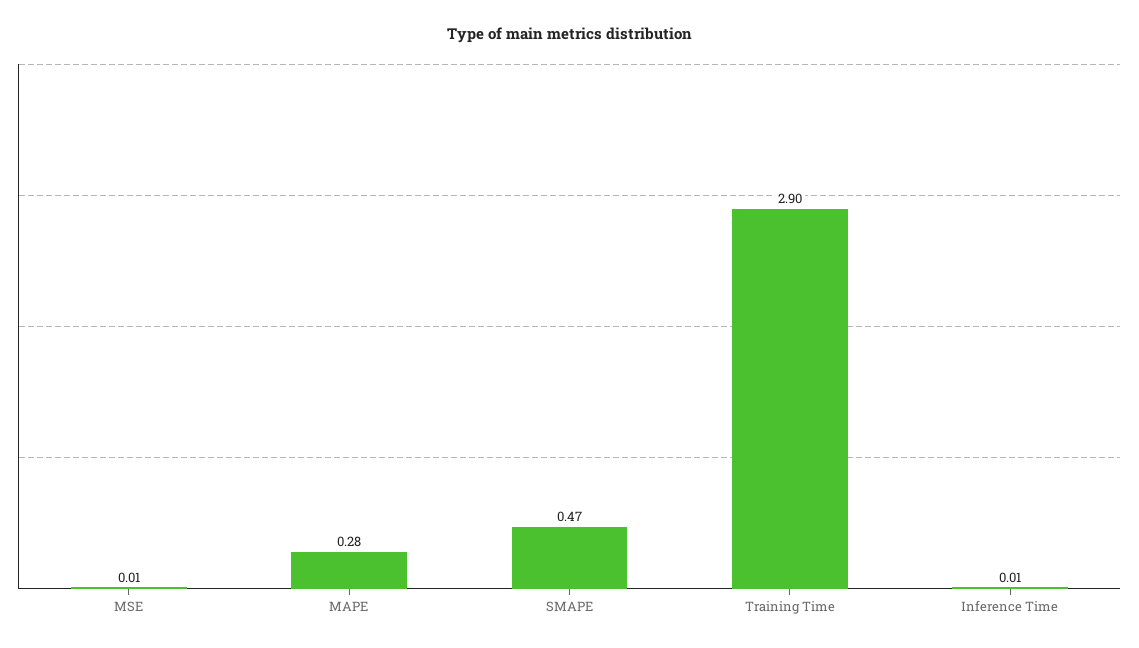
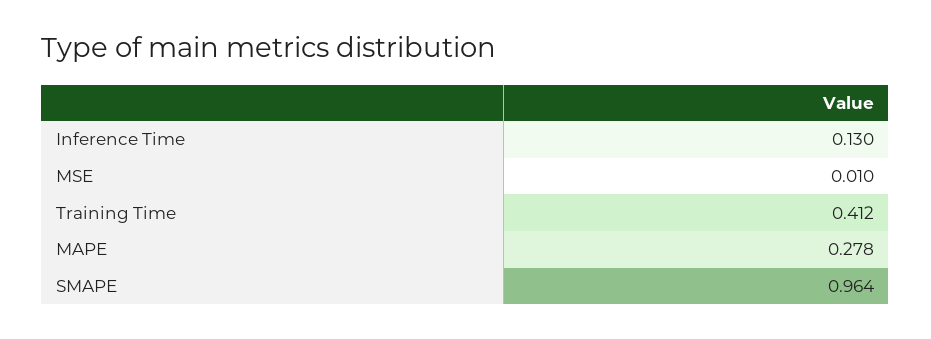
SMAPE: 0.47 -> 0.964
Training Time: 2.9 -> 0.412
Inference Time: 0.01 -> 0.13

